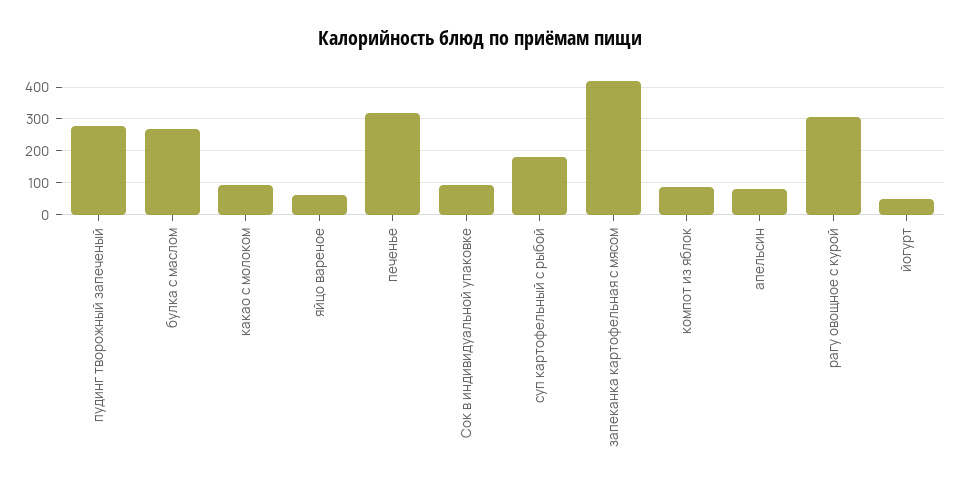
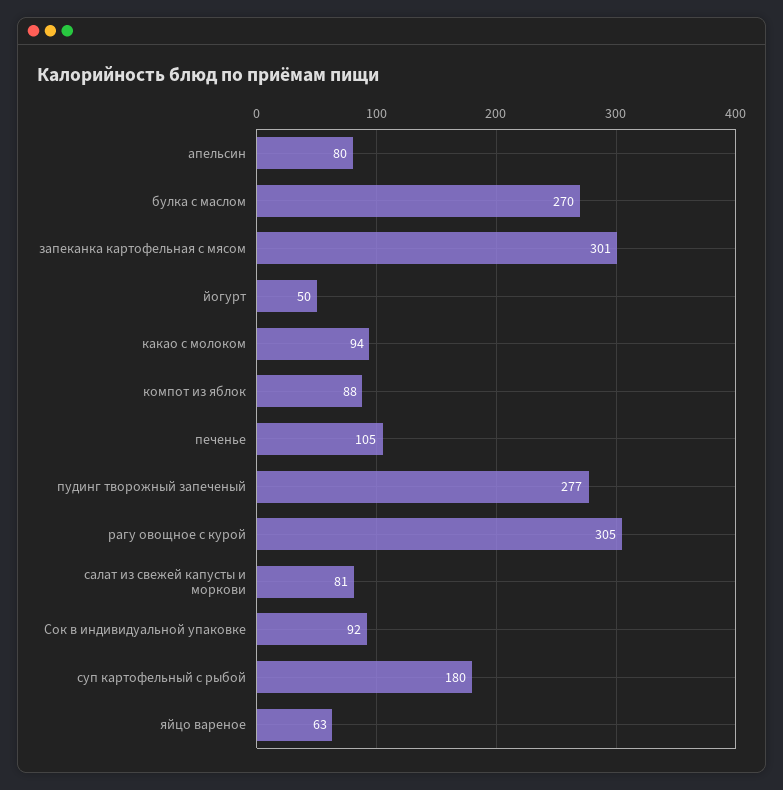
печенье: 320 -> 105
запеканка картофельная с мясом: 420 -> 301
салат из свежей капусты и моркови: none -> 81

